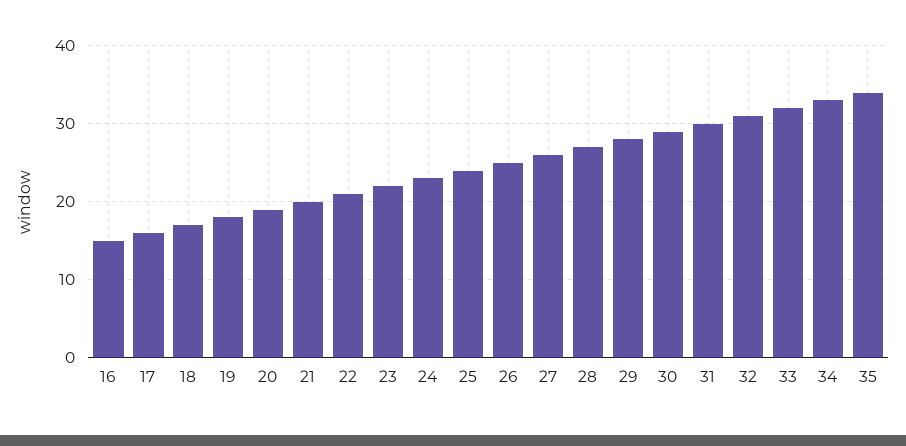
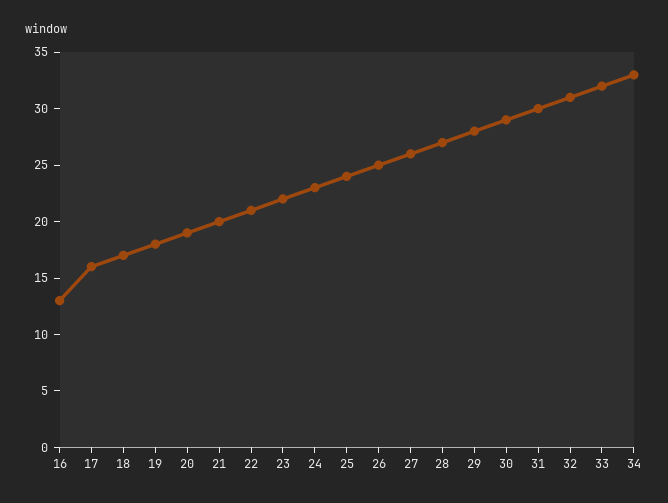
16: 15 -> 13
35: 34 -> none

